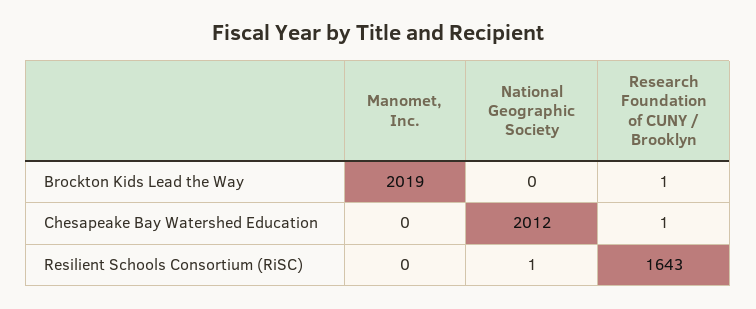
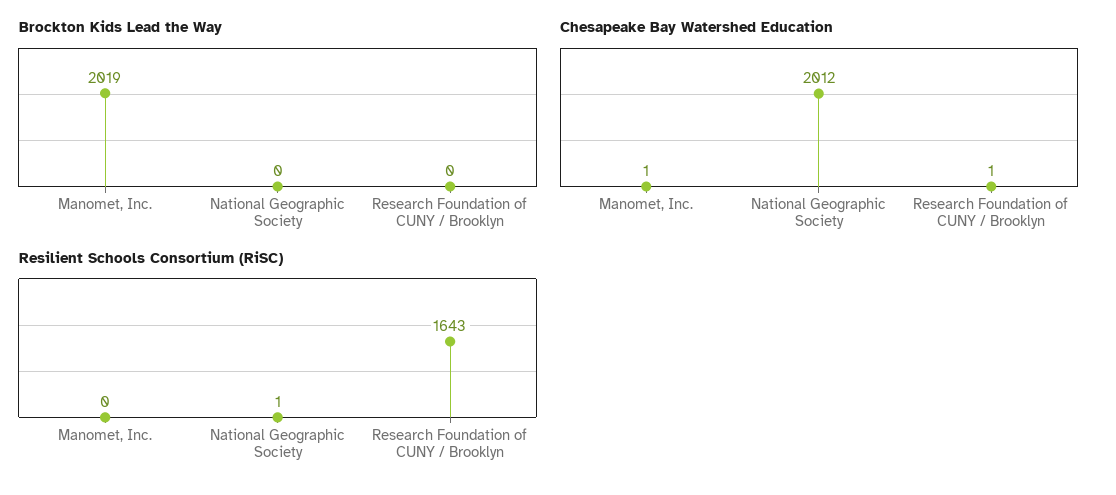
Brockton Kids Lead the Way, Research Foundation of CUNY / Brooklyn: 1 -> 0
Chesapeake Bay Watershed Education, Manomet, Inc.: 0 -> 1

